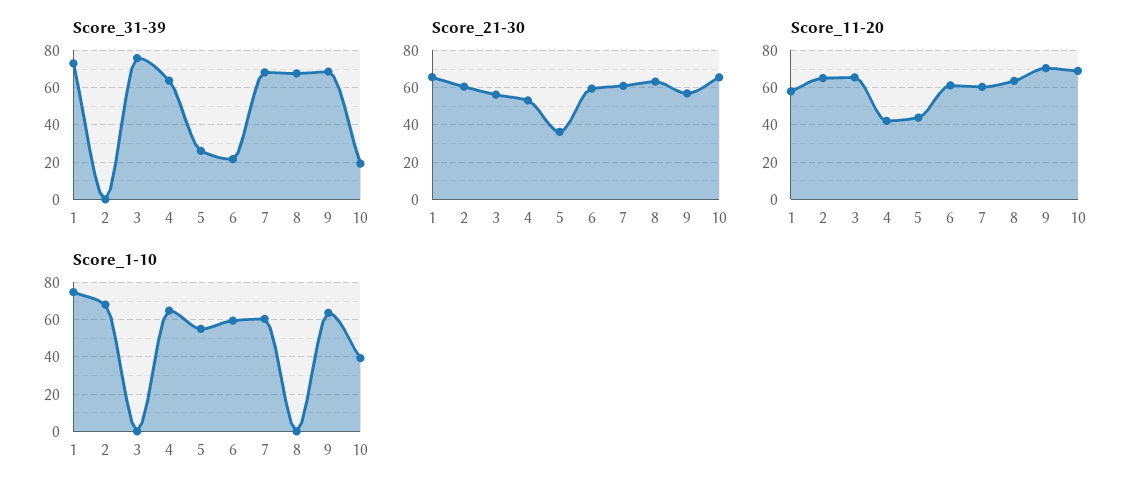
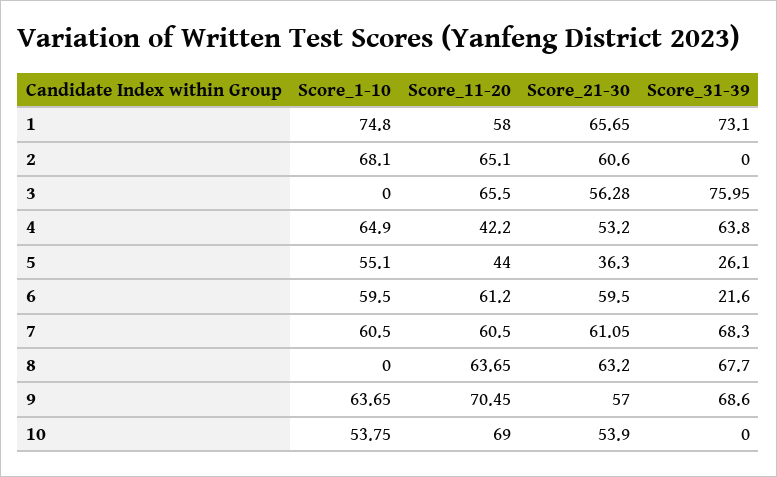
Score_31-39, 10: 20 -> 0
Score_21-30, 10: 65 -> 53.9
Score_1-10, 10: 40 -> 53.75

